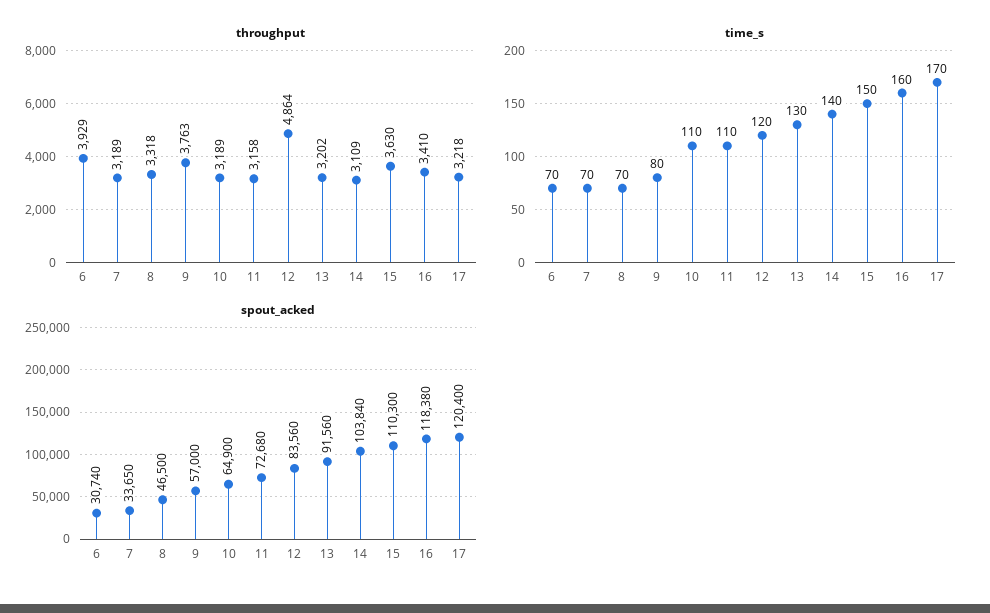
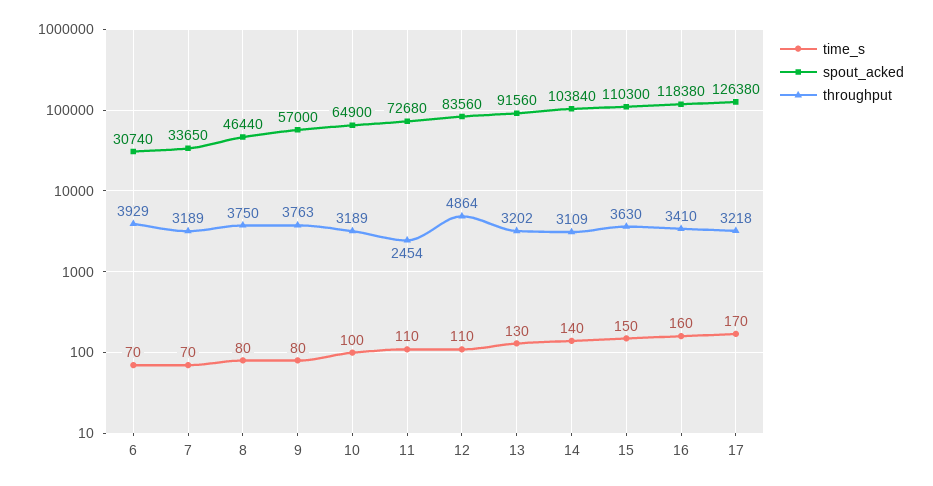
throughput, 8: 3318 -> 3750
throughput, 11: 3158 -> 2454
time_s, 8: 70 -> 80
time_s, 10: 110 -> 100
time_s, 12: 120 -> 110
spout_acked, 8: 46500 -> 46440
spout_acked, 17: 120400 -> 126380

